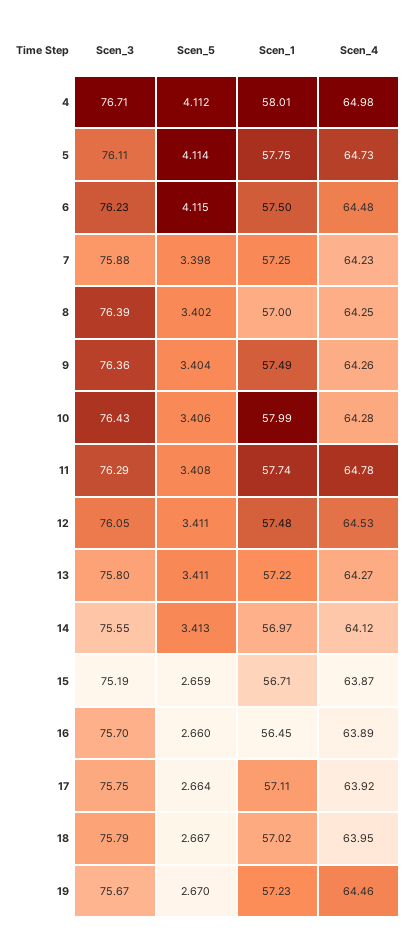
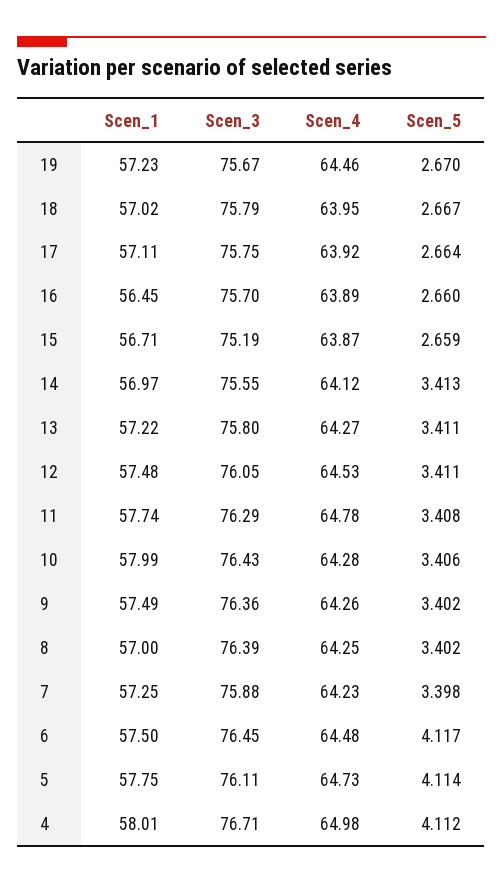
Scen_3, 6: 76.23 -> 76.45
Scen_5, 6: 4.115 -> 4.117
Scen_5, 9: 3.404 -> 3.402

